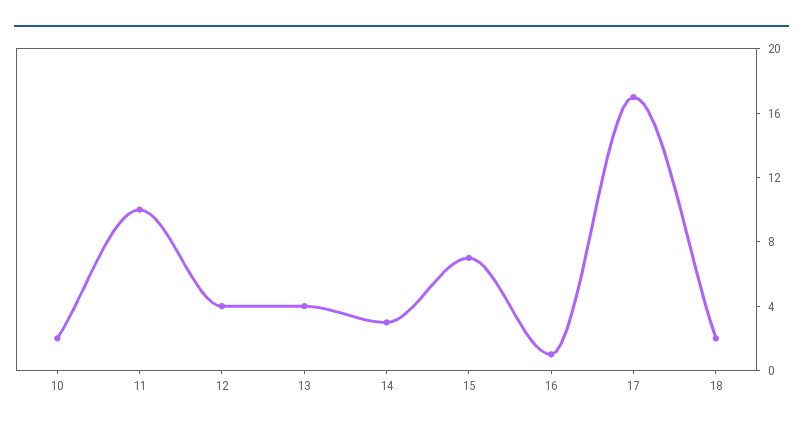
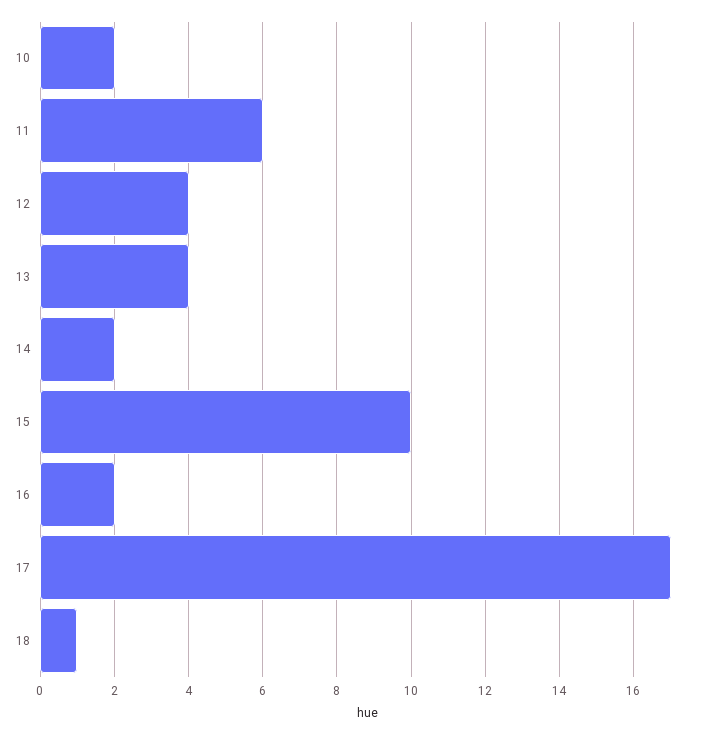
11: 10 -> 6
14: 3 -> 2
15: 7 -> 10
16: 1 -> 2
18: 2 -> 1

